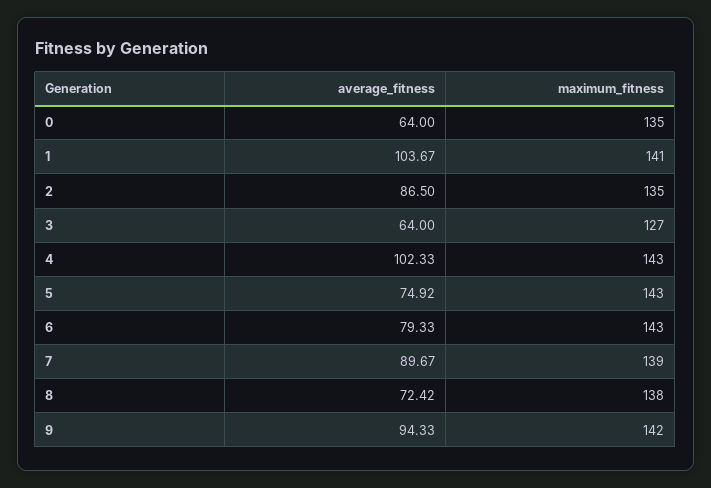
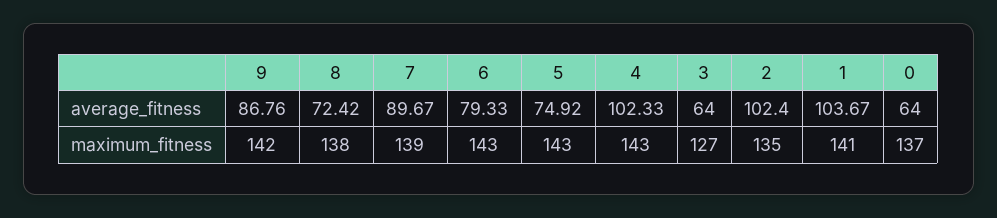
maximum_fitness, 0: 135 -> 137
average_fitness, 2: 86.5 -> 102.4
average_fitness, 9: 94.33 -> 86.76

